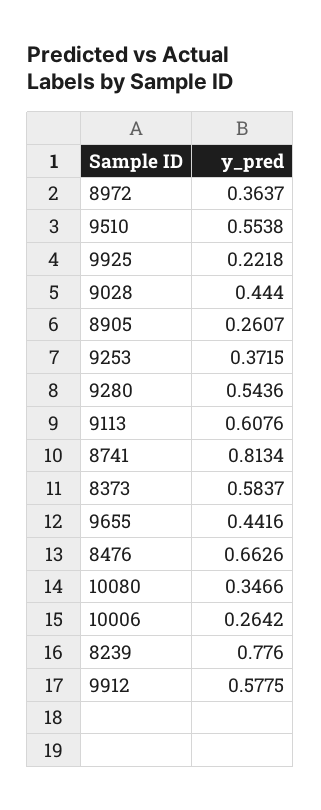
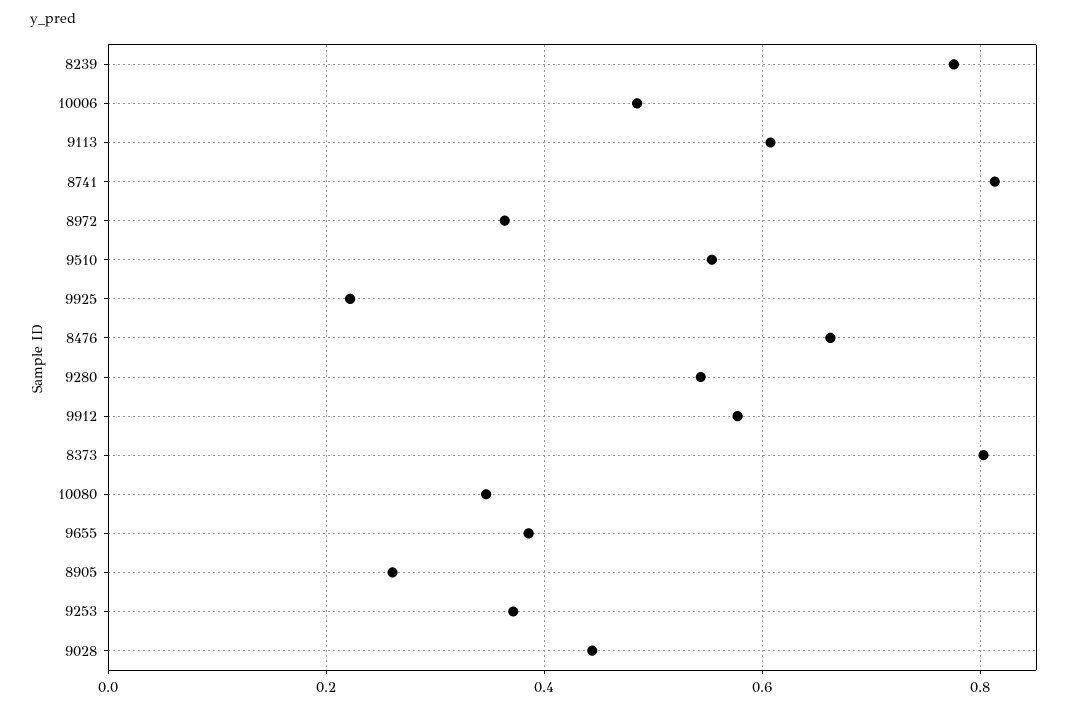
8373: 0.5837 -> 0.8
9655: 0.4416 -> 0.38
10006: 0.2642 -> 0.48

